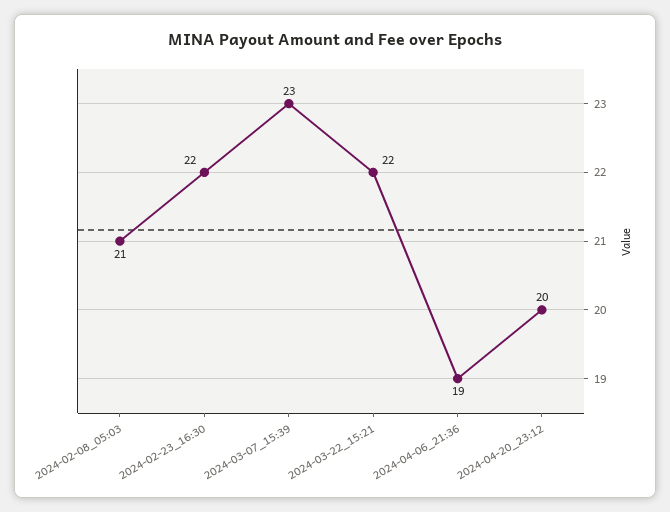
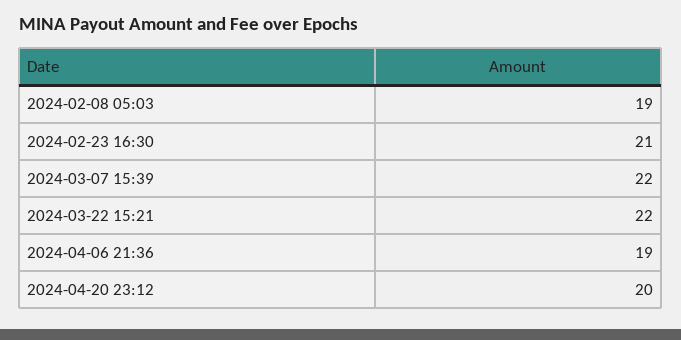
2024-02-08_05:03: 21 -> 19
2024-02-23_16:30: 22 -> 21
2024-03-07_15:39: 23 -> 22

